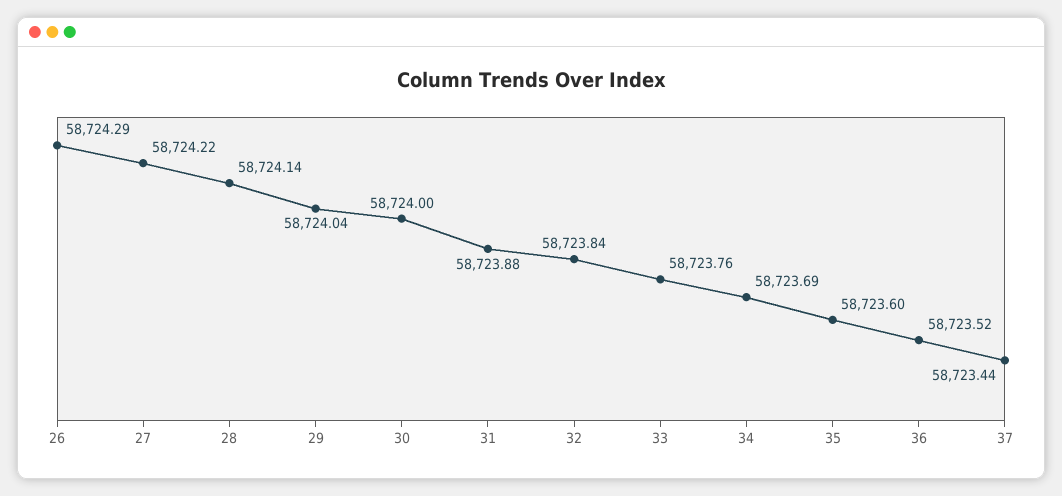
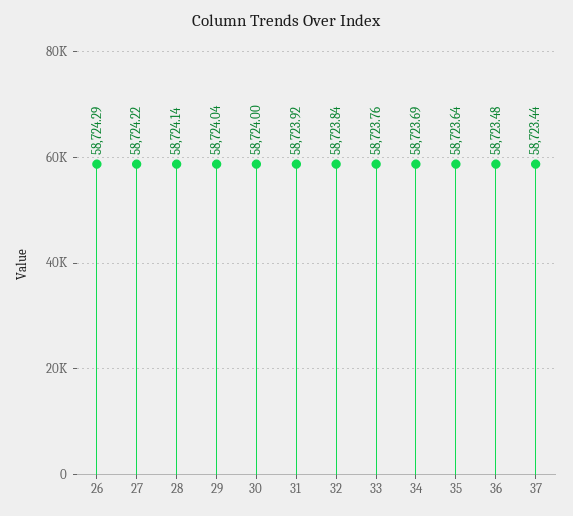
31: 58723.88 -> 58723.92
35: 58723.6 -> 58723.64
36: 58723.52 -> 58723.48

